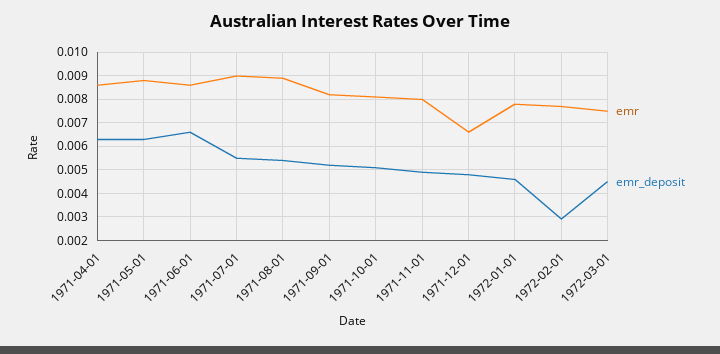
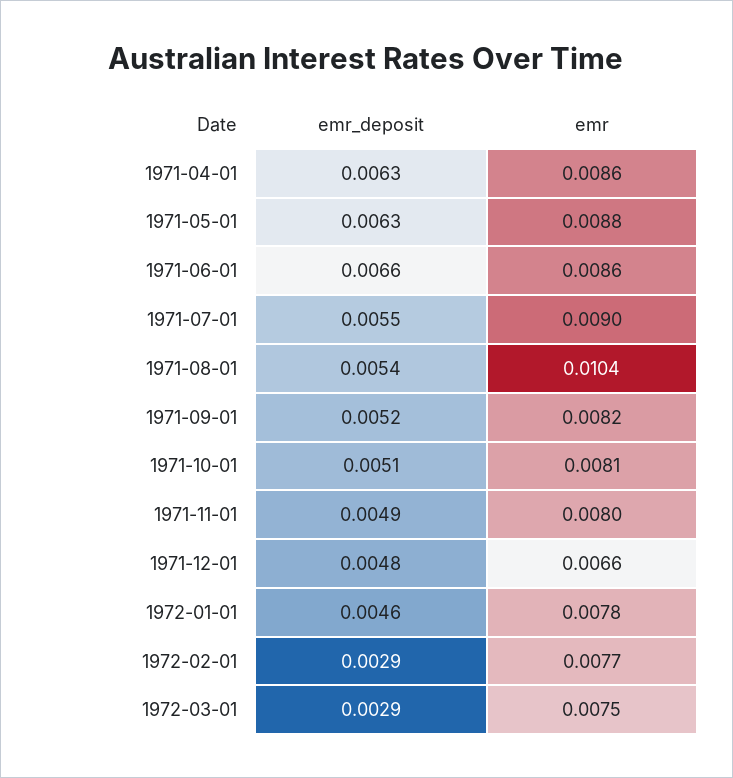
emr, 1971-08-01: 0.009 -> 0.0104
emr_deposit, 1972-03-01: 0.0045 -> 0.0029

